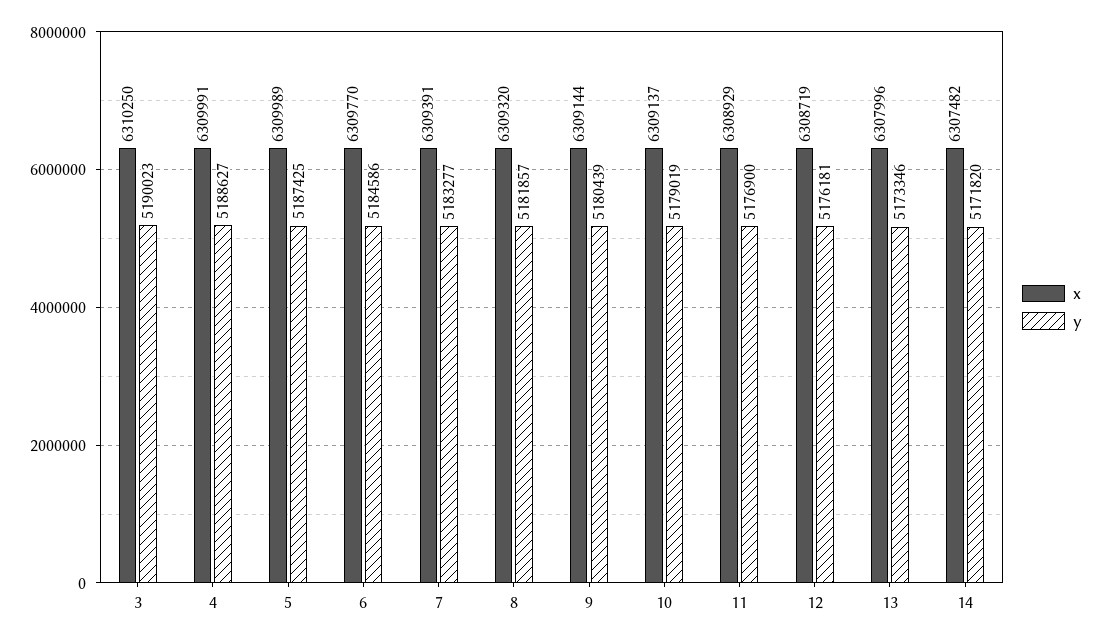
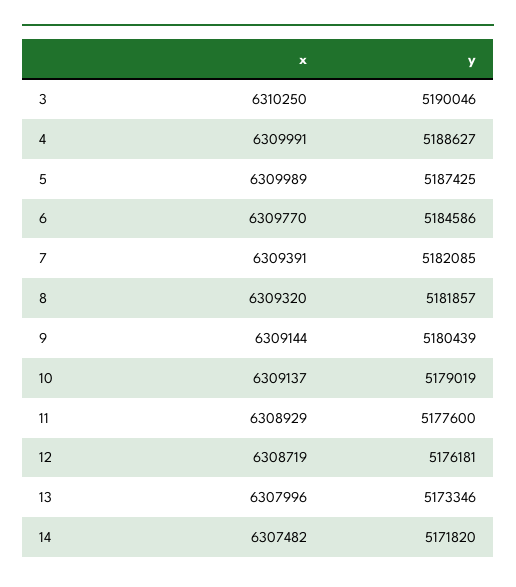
y, 3: 5190023 -> 5190046
y, 7: 5183277 -> 5182085
y, 11: 5176900 -> 5177600

